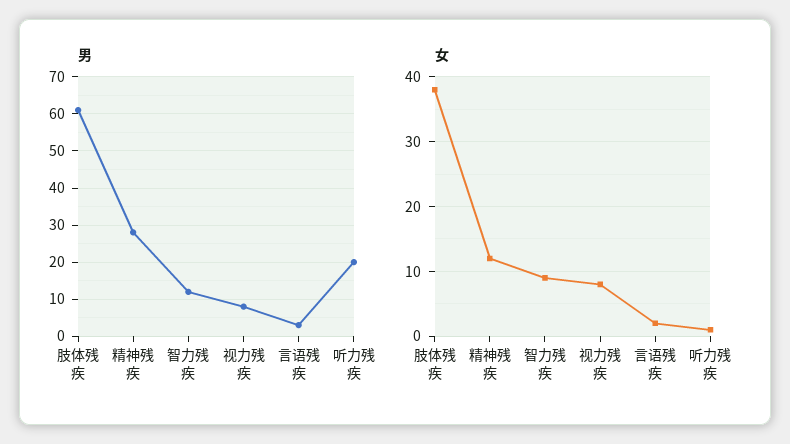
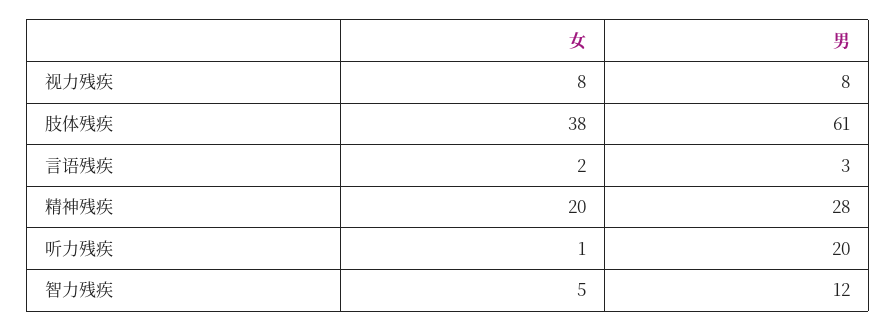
女, 精神残疾: 12 -> 20
女, 智力残疾: 9 -> 5

